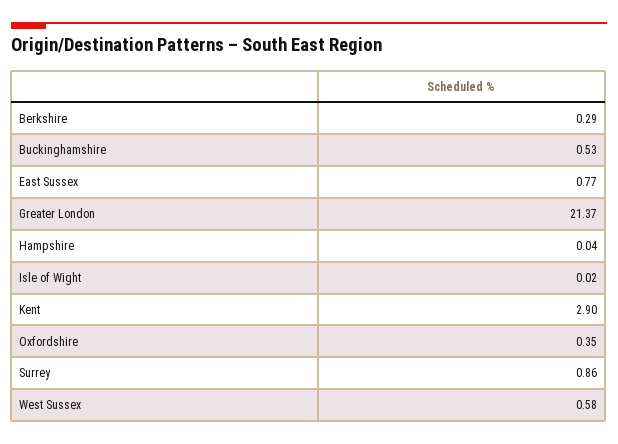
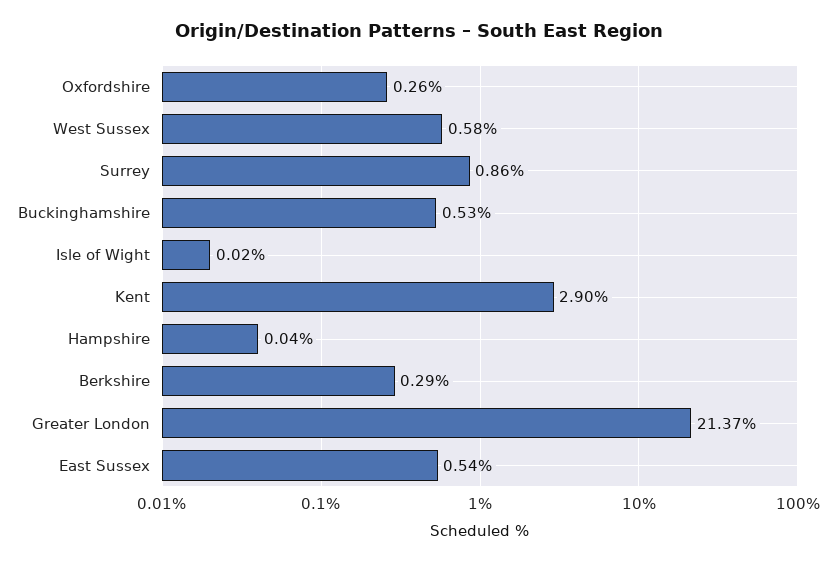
East Sussex: 0.77 -> 0.54
Oxfordshire: 0.35 -> 0.26

